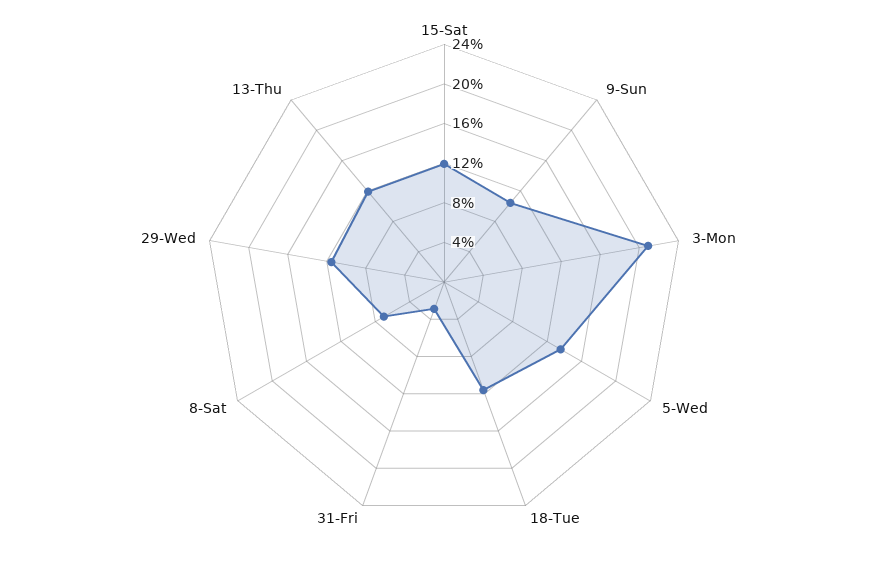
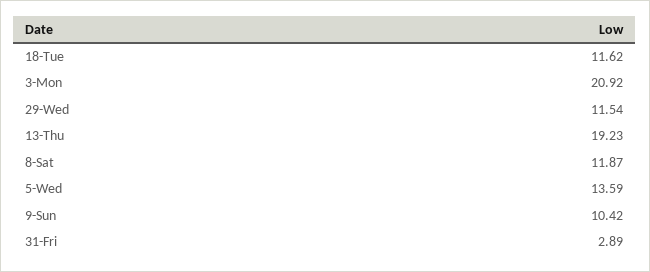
15-Sat: 12 -> none
8-Sat: 7 -> 11.87
13-Thu: 12 -> 19.23

